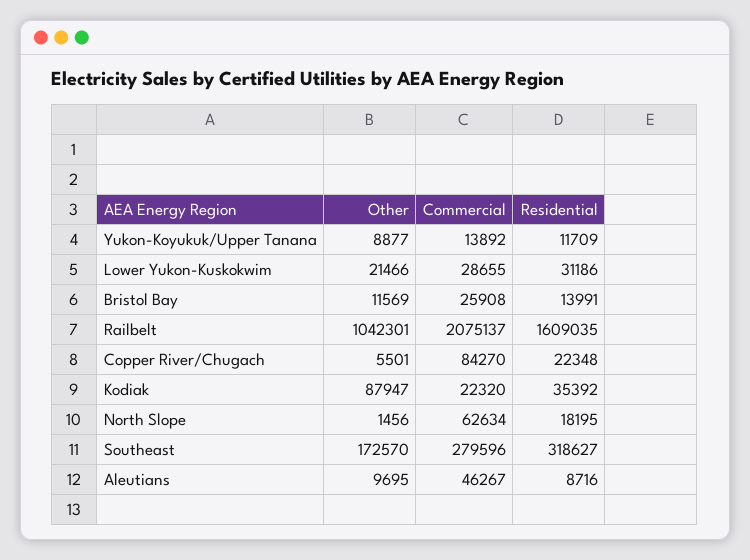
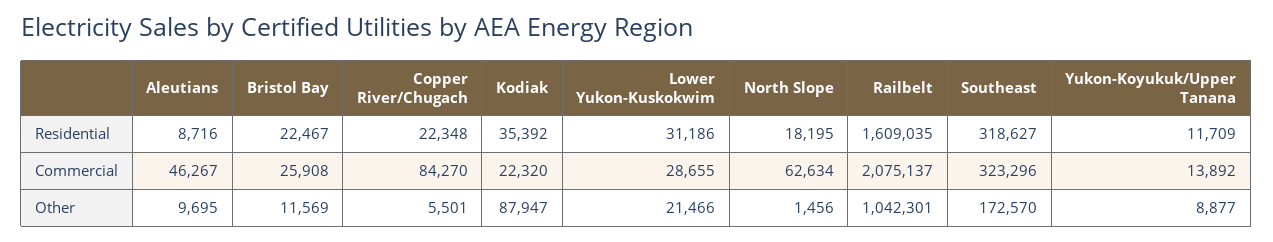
Residential, Bristol Bay: 13991 -> 22467
Commercial, Southeast: 279596 -> 323296

